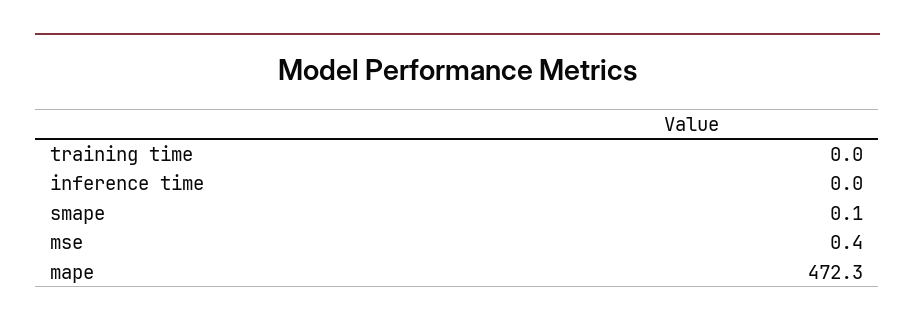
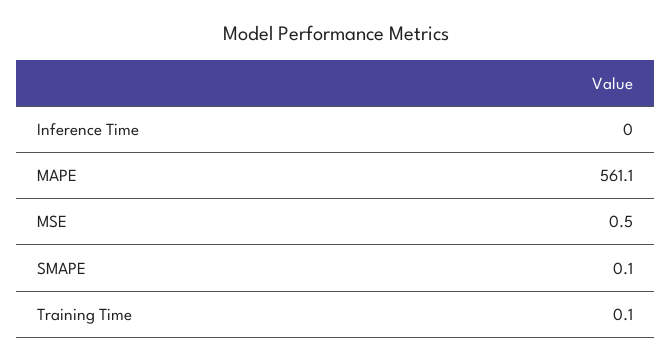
training time: 0 -> 0.1
mse: 0.4 -> 0.5
mape: 472.3 -> 561.1

